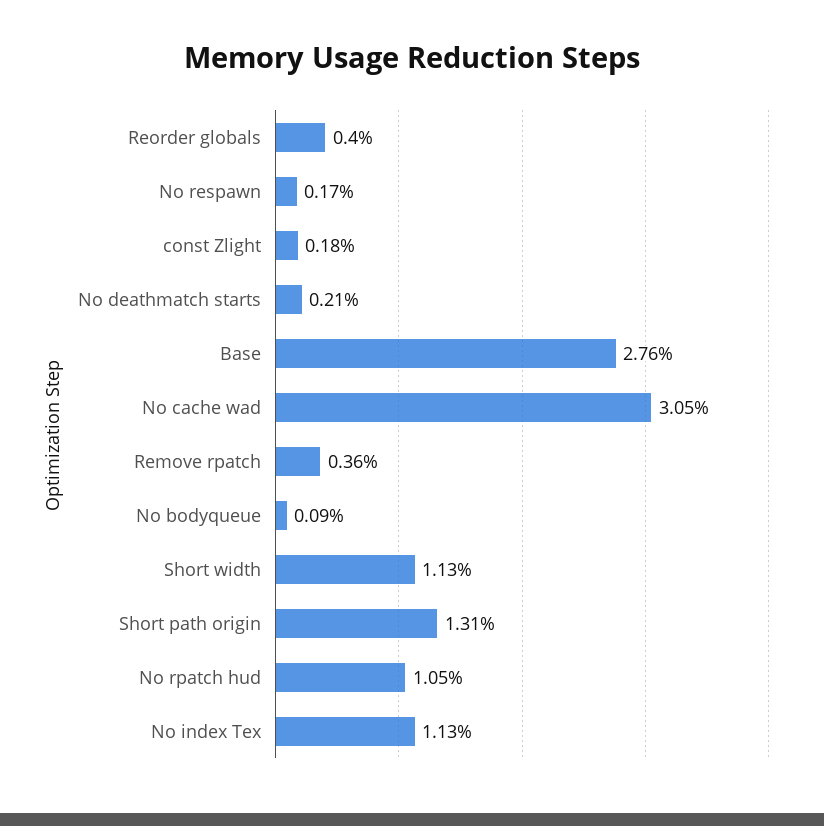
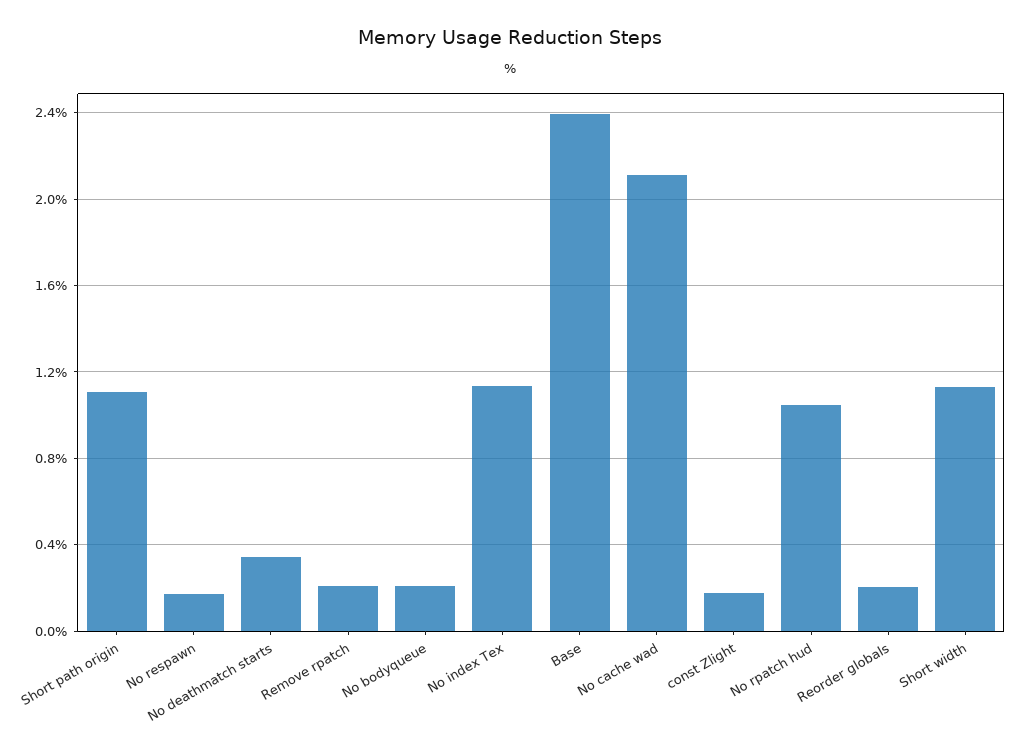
Reorder globals: 0.4 -> 0.2
No deathmatch starts: 0.21 -> 0.35
Base: 2.76 -> 2.4
No cache wad: 3.05 -> 2.1
Remove rpatch: 0.36 -> 0.2
No bodyqueue: 0.09 -> 0.2
Short path origin: 1.31 -> 1.1

